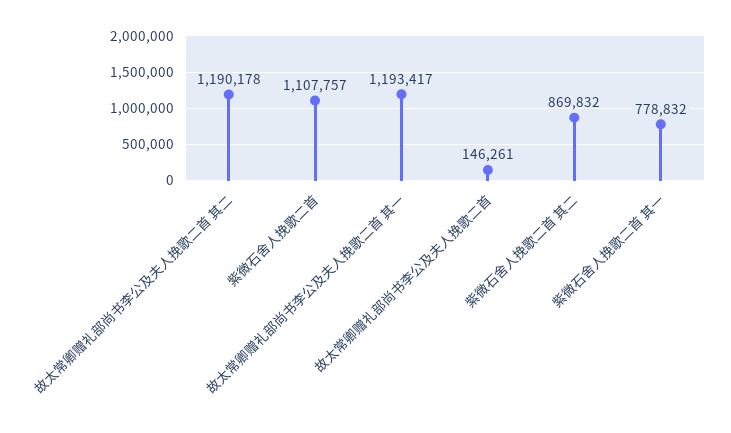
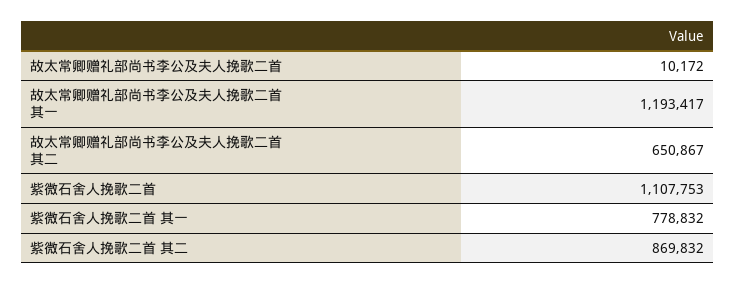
故太常卿赠礼部尚书李公及夫人挽歌二首 其二: 1190178 -> 650867
紫微石舍人挽歌二首: 1107757 -> 1107753
故太常卿赠礼部尚书李公及夫人挽歌二首: 146261 -> 10172

